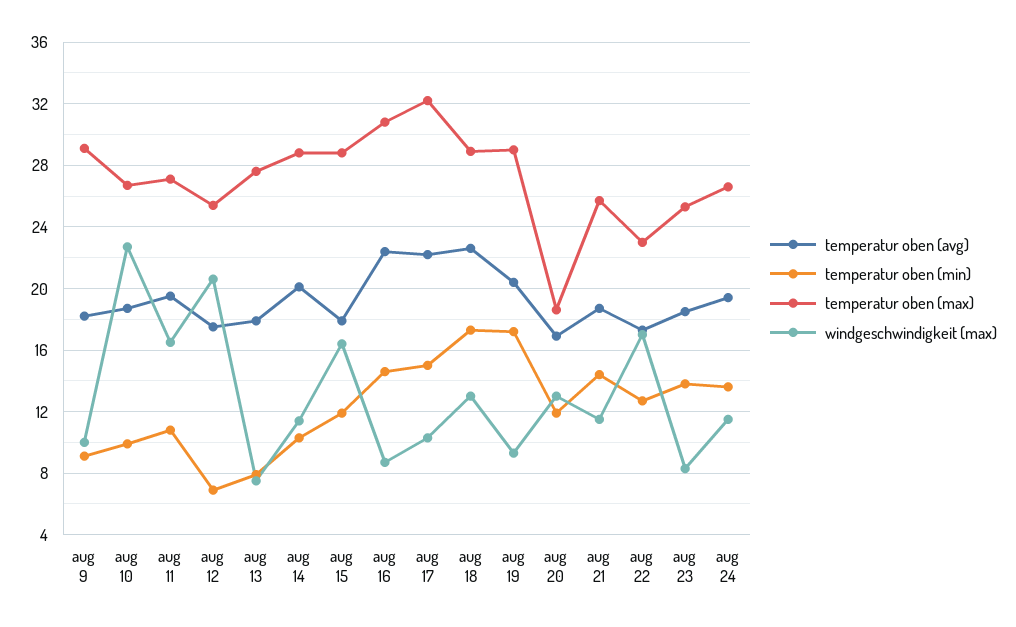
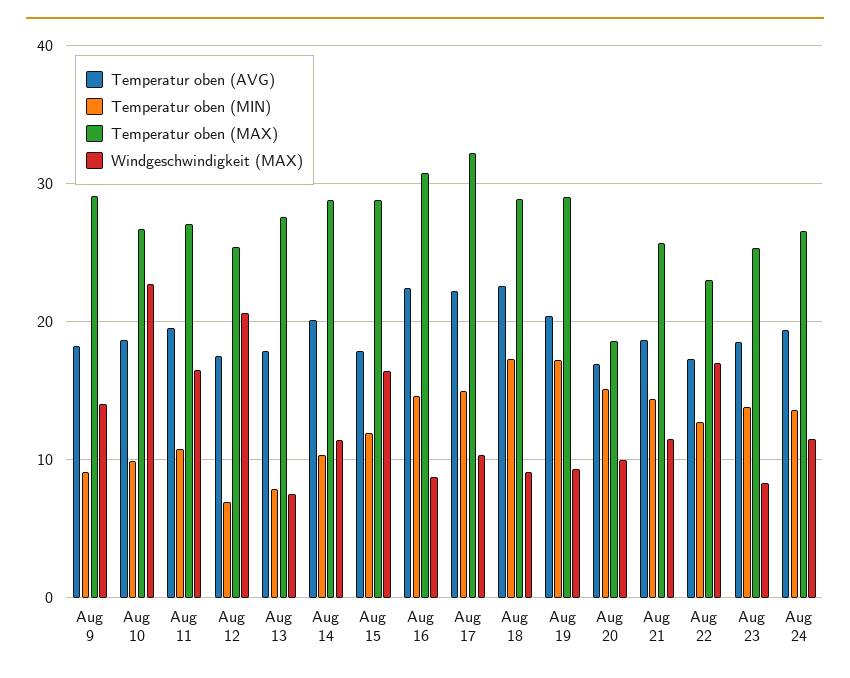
windgeschwindigkeit (max), aug 9: 10 -> 14
windgeschwindigkeit (max), aug 18: 13 -> 9
temperatur oben (min), aug 20: 12 -> 15
windgeschwindigkeit (max), aug 20: 13 -> 10

